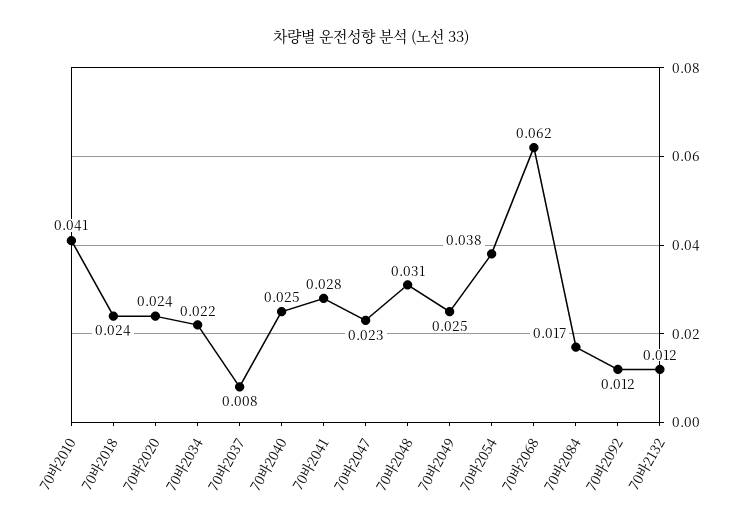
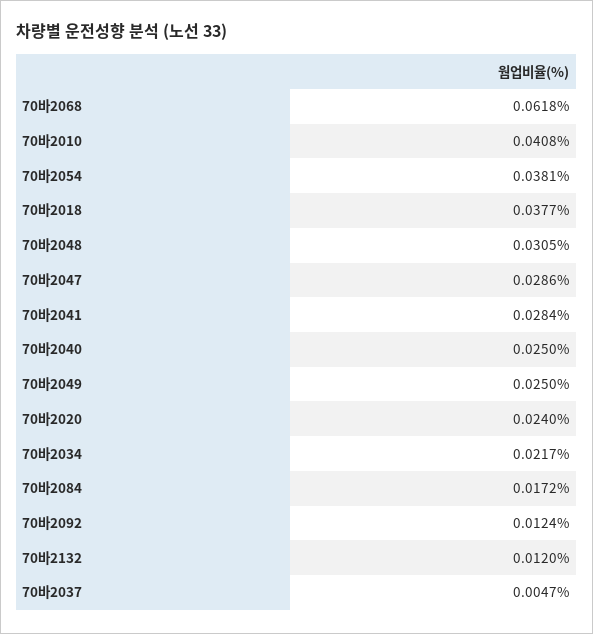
70바2018: 0.024 -> 0.0377
70바2037: 0.008 -> 0.0047
70바2047: 0.023 -> 0.0286

